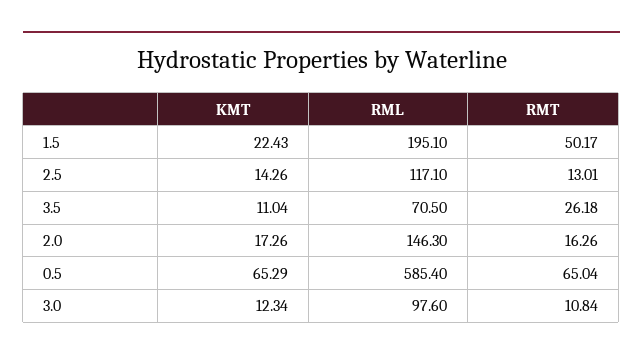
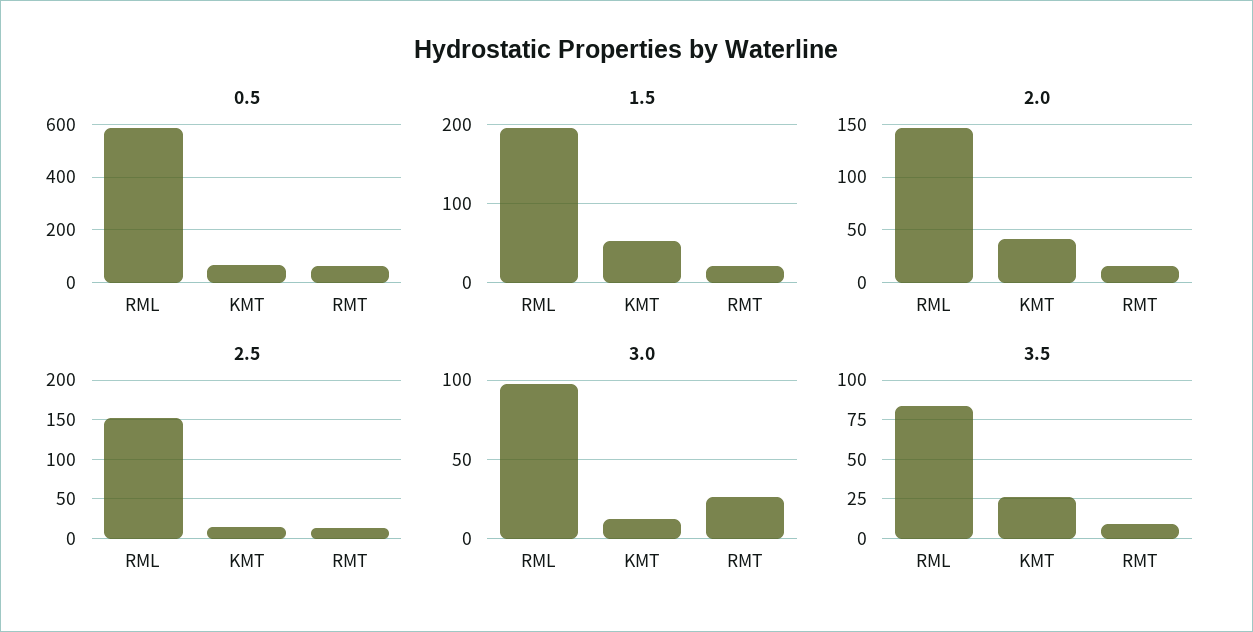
1.5, KMT: 22.43 -> 50
1.5, RMT: 50.17 -> 20
2.5, RML: 117.1 -> 150
3.5, KMT: 11.04 -> 25
3.5, RML: 70.5 -> 85
3.5, RMT: 26.18 -> 10
2.0, KMT: 17.26 -> 40
3.0, RMT: 10.84 -> 25

